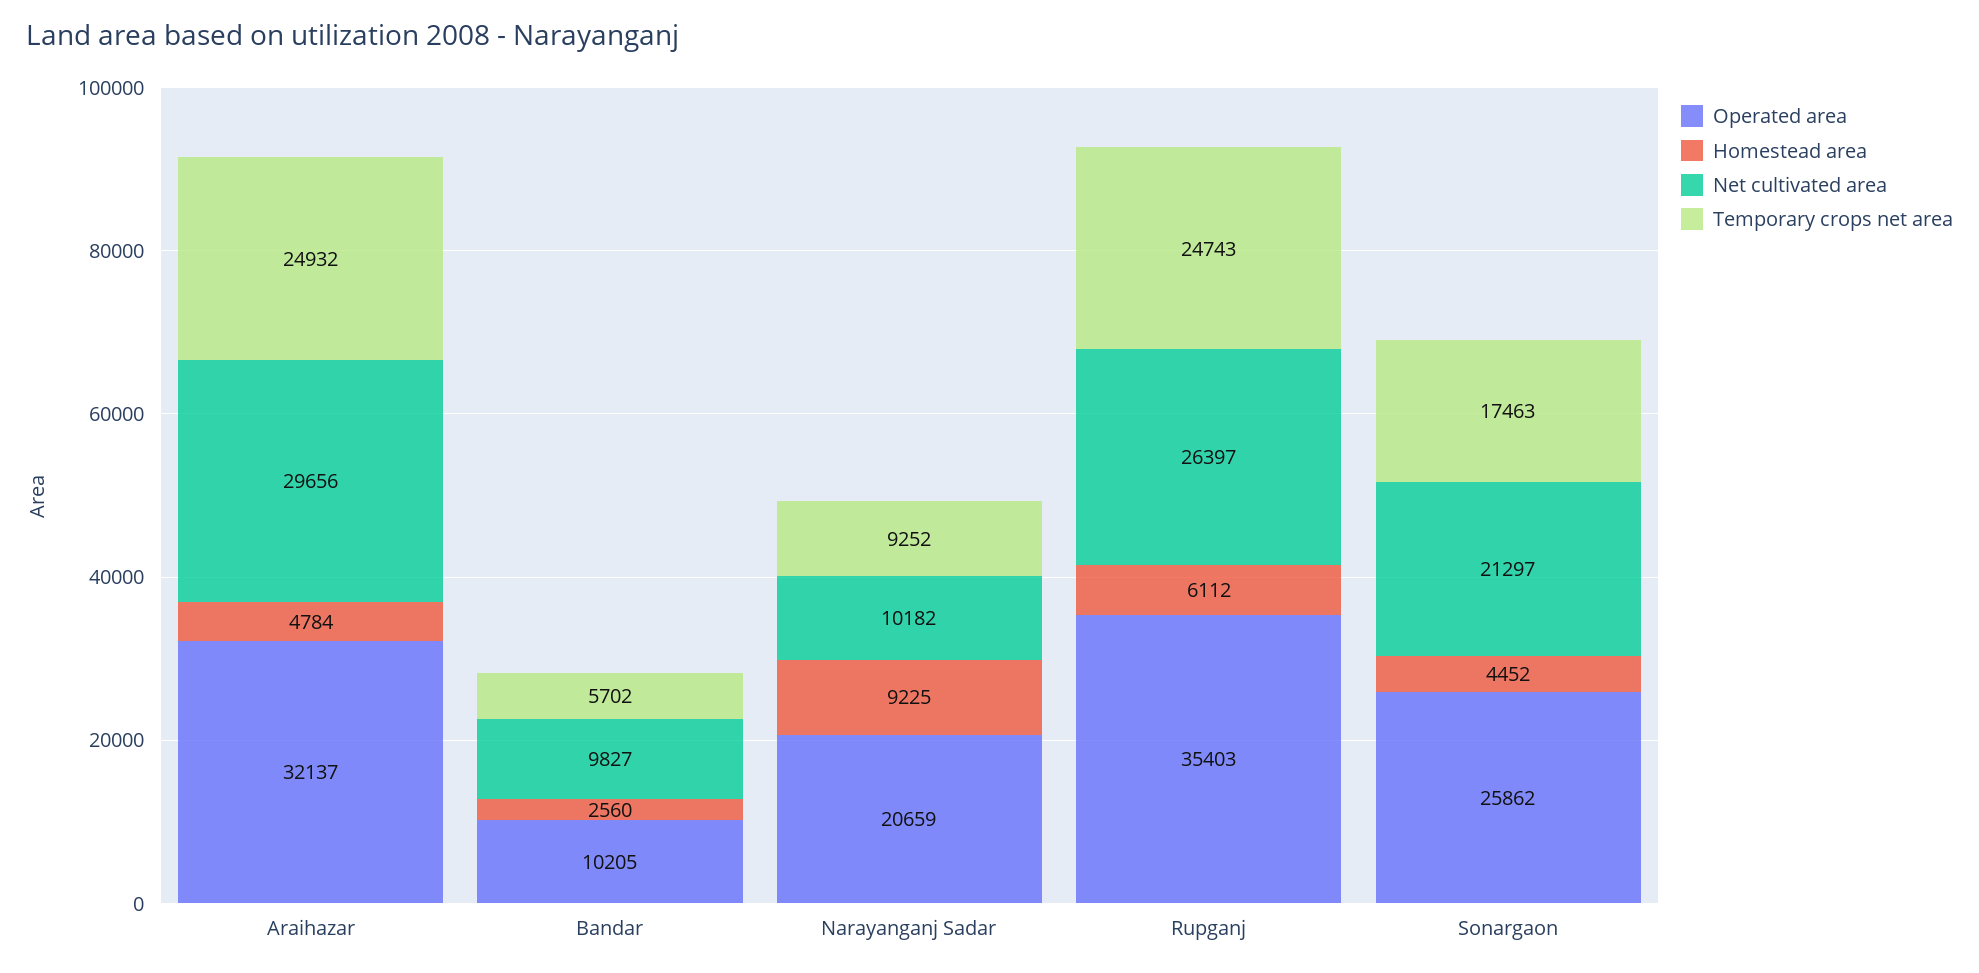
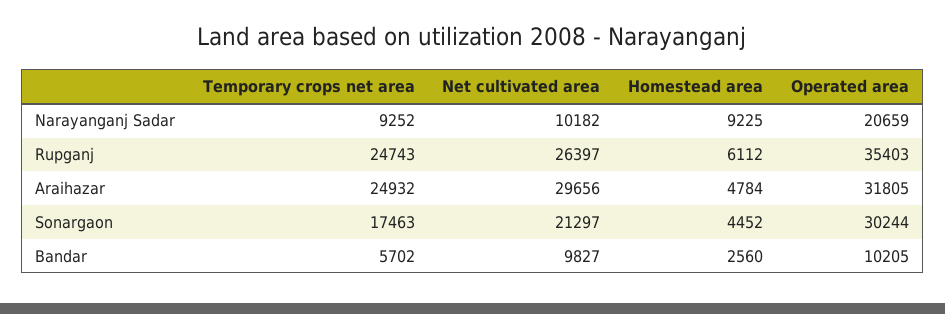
Operated area, Araihazar: 32137 -> 31805
Operated area, Sonargaon: 25862 -> 30244

